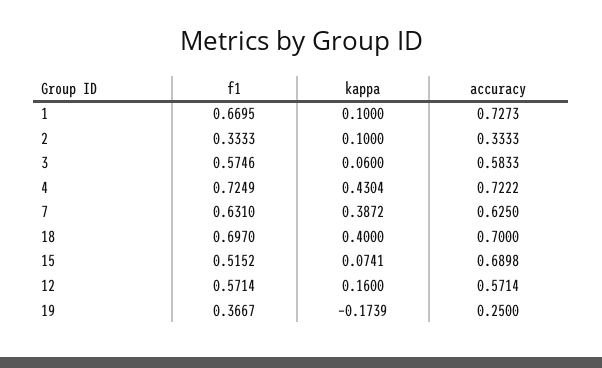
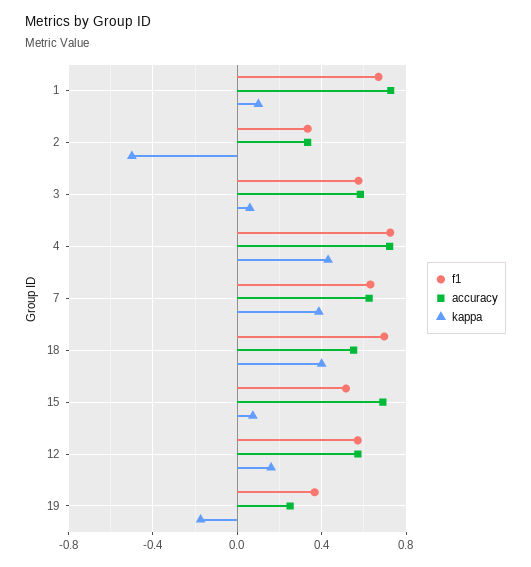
kappa, 2: 0.1 -> -0.5
accuracy, 18: 0.7 -> 0.55

